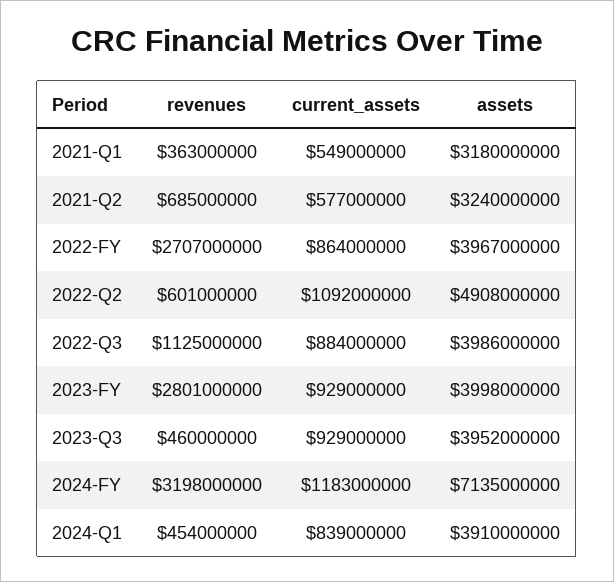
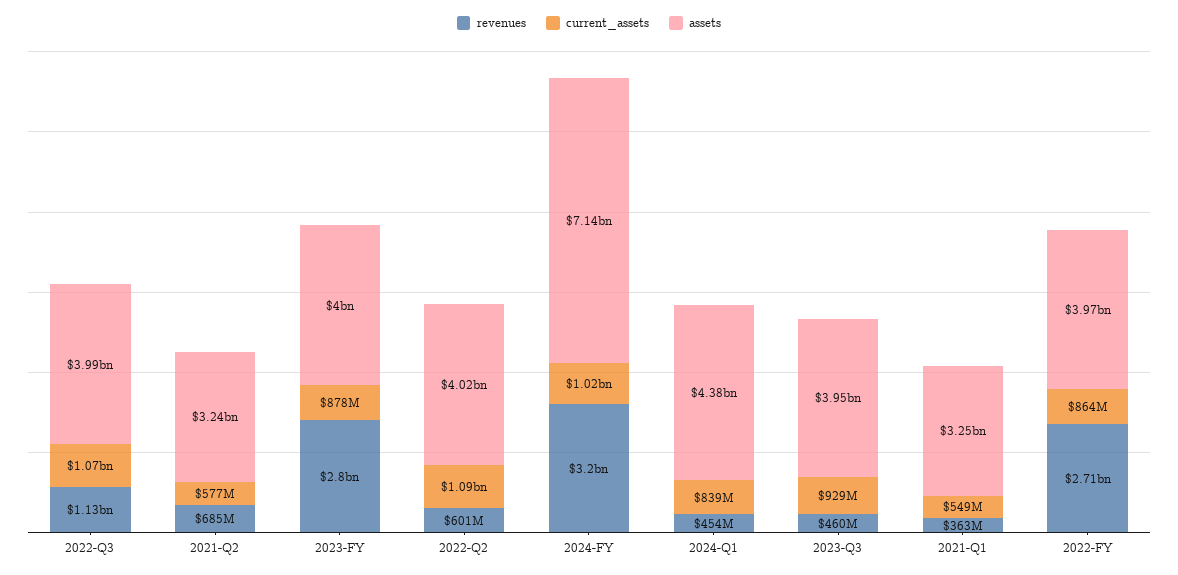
assets, 2021-Q1: 3180000000 -> 3250000000
assets, 2022-Q2: 4908000000 -> 4020000000
current_assets, 2022-Q3: 884000000 -> 1070000000
current_assets, 2023-FY: 929000000 -> 878000000
current_assets, 2024-FY: 1183000000 -> 1020000000
assets, 2024-Q1: 3910000000 -> 4380000000

